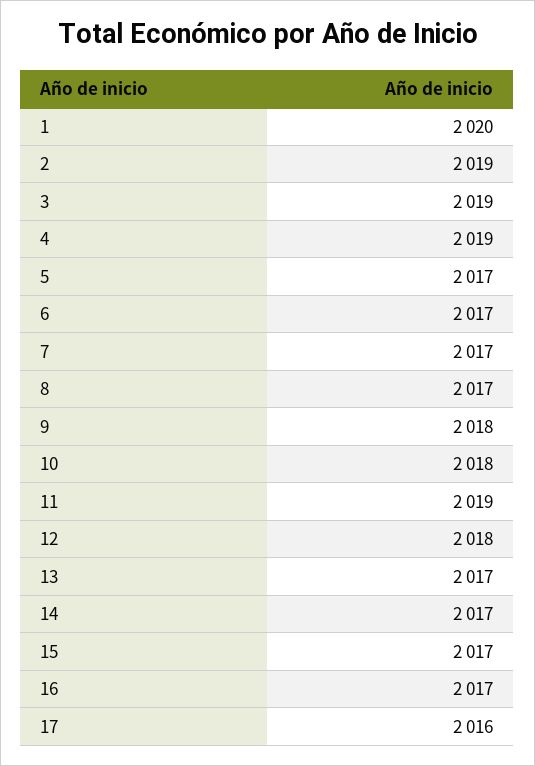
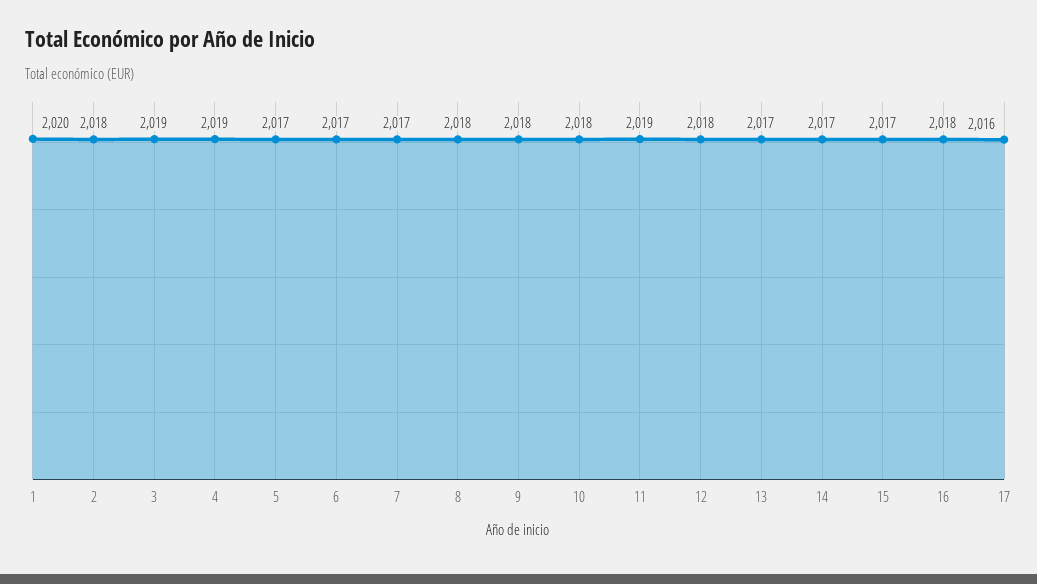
2: 2019 -> 2018
8: 2017 -> 2018
16: 2017 -> 2018

